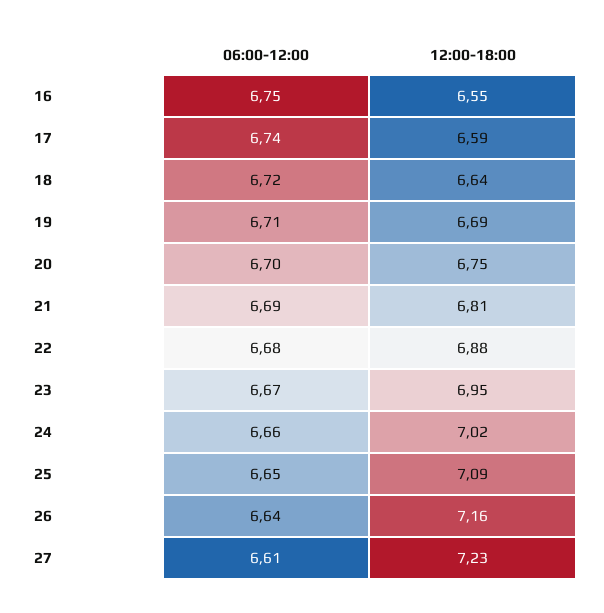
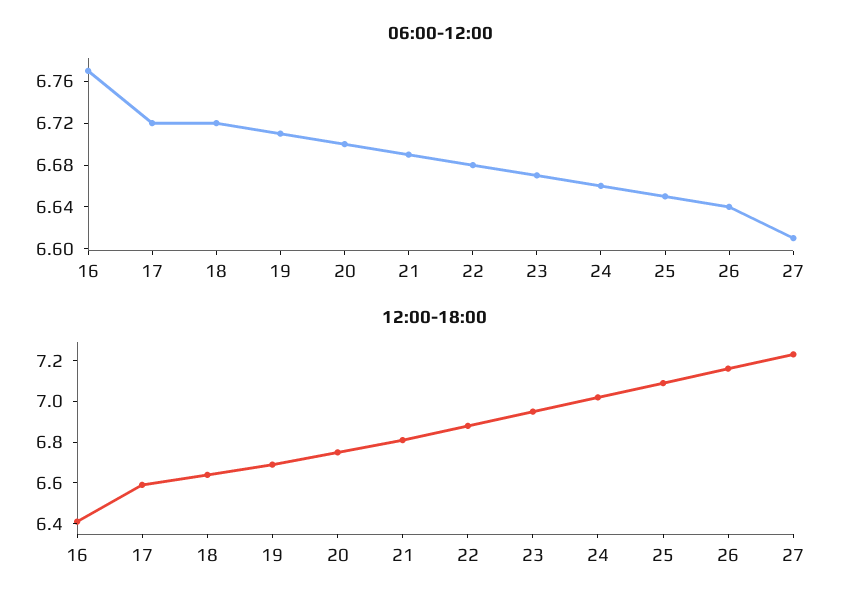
06:00-12:00, 16: 6.75 -> 6.77
12:00-18:00, 16: 6.55 -> 6.4
06:00-12:00, 17: 6.74 -> 6.72

